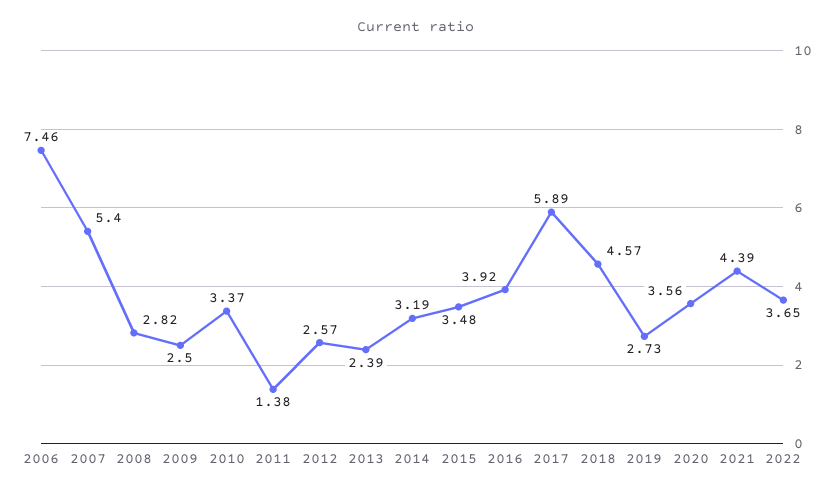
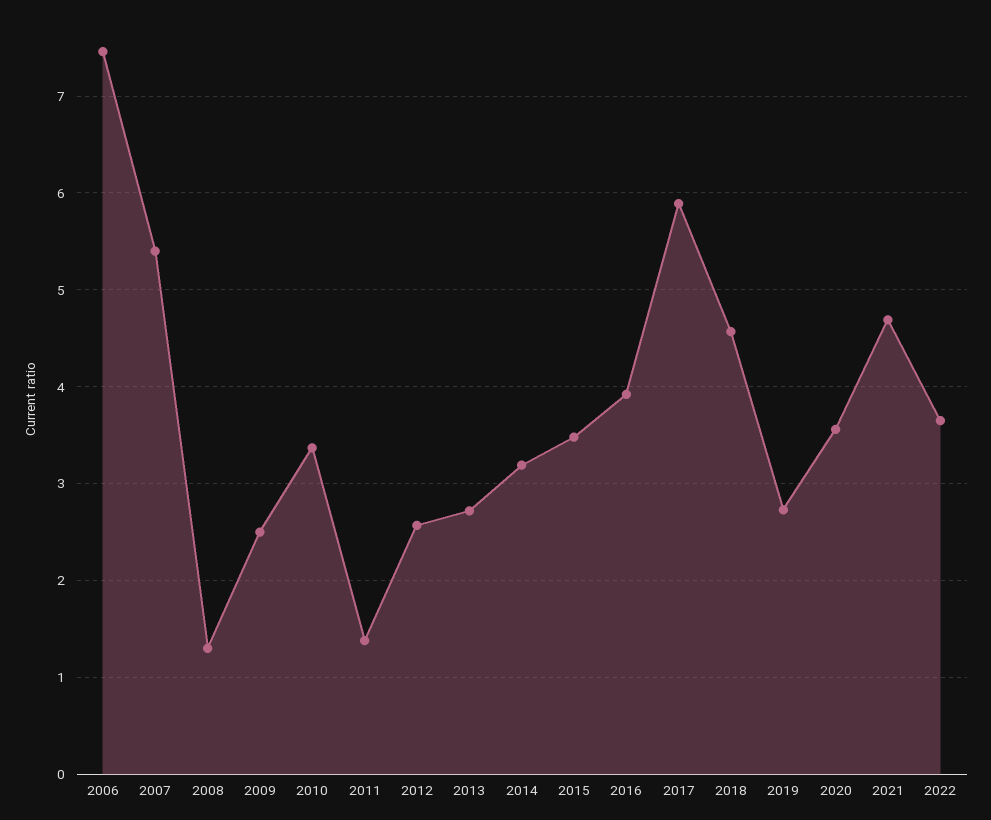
2008: 2.82 -> 1.3
2013: 2.39 -> 2.7
2021: 4.39 -> 4.7

